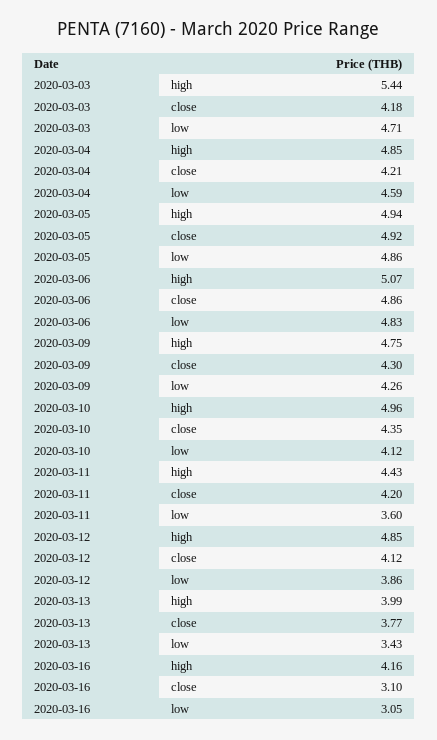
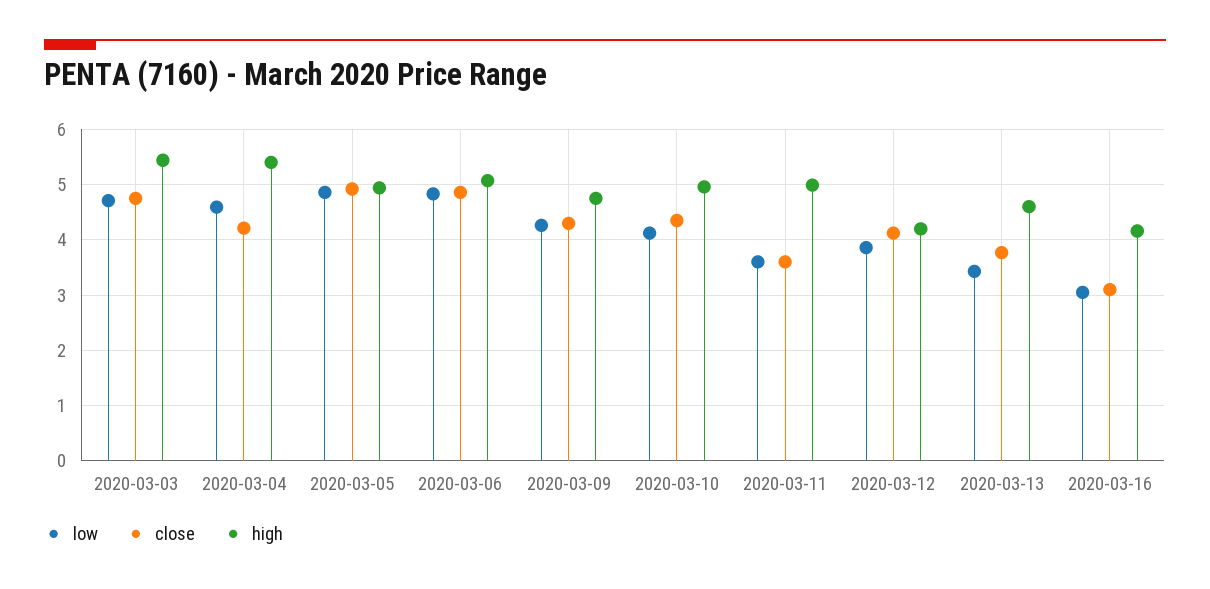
close, 2020-03-03: 4.18 -> 4.8
high, 2020-03-04: 4.85 -> 5.4
high, 2020-03-11: 4.43 -> 5
close, 2020-03-11: 4.2 -> 3.6
high, 2020-03-12: 4.85 -> 4.2
high, 2020-03-13: 3.99 -> 4.6

